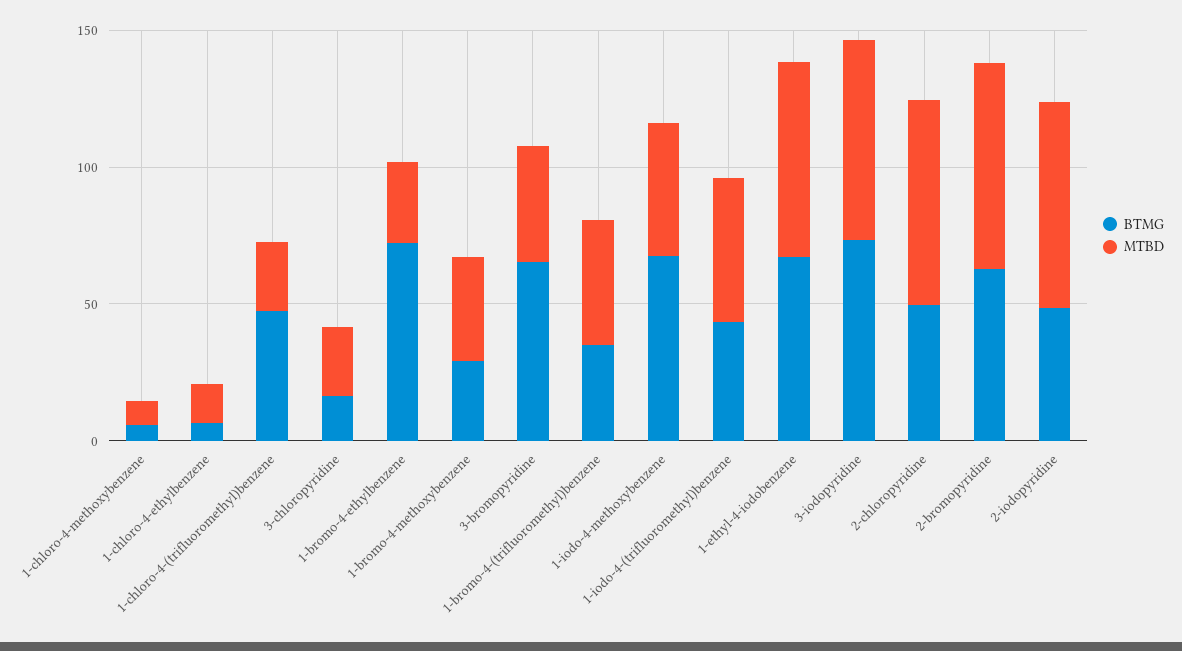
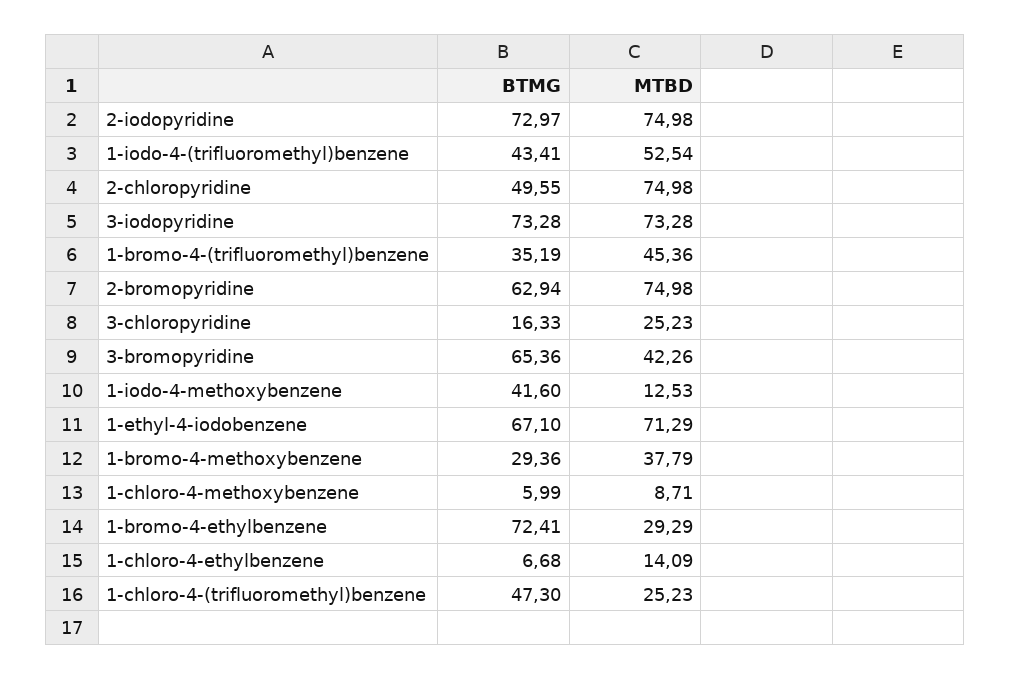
BTMG, 1-iodo-4-methoxybenzene: 70 -> 41.6
MTBD, 1-iodo-4-methoxybenzene: 50 -> 12.53
BTMG, 2-iodopyridine: 50 -> 72.97

